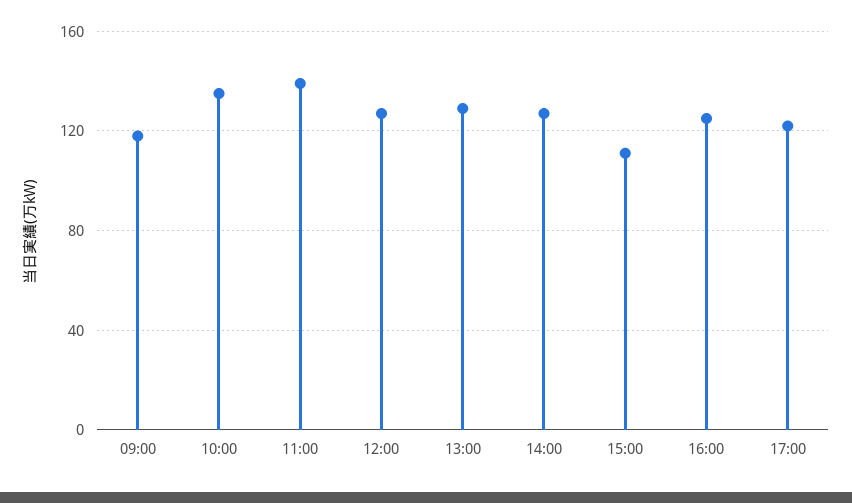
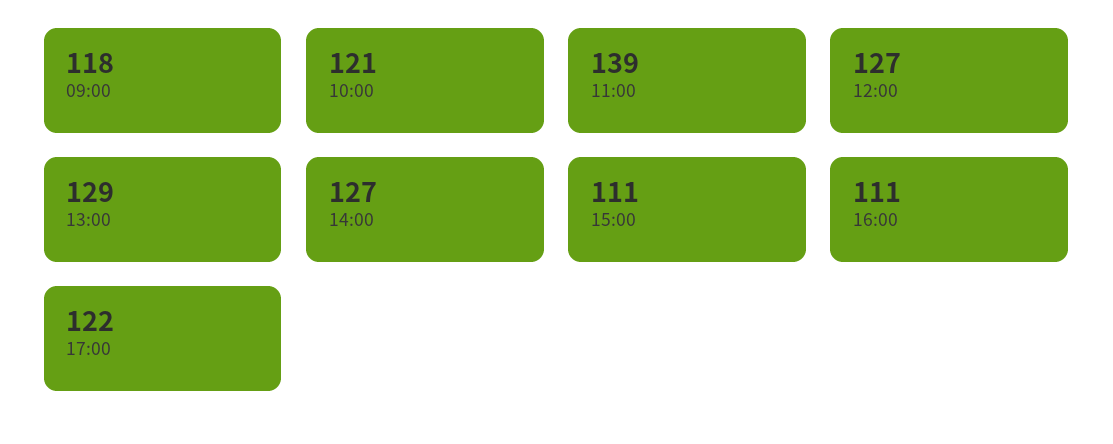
10:00: 135 -> 121
16:00: 125 -> 111

